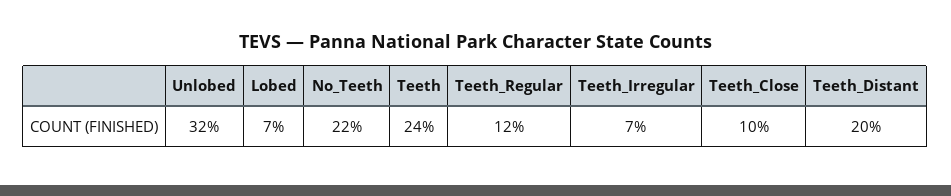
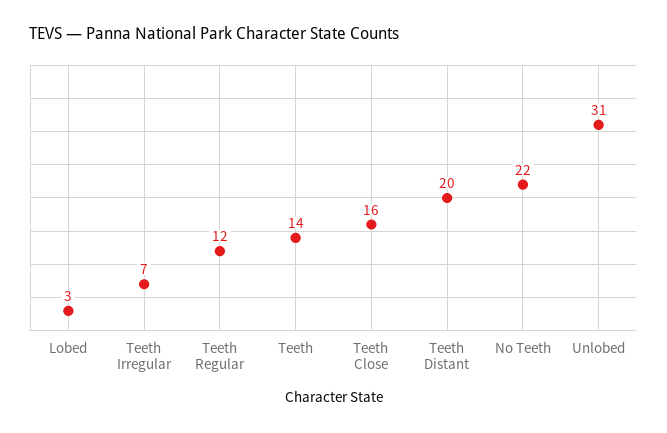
Unlobed: 32 -> 31
Lobed: 7 -> 3
Teeth: 24 -> 14
Teeth_Close: 10 -> 16

